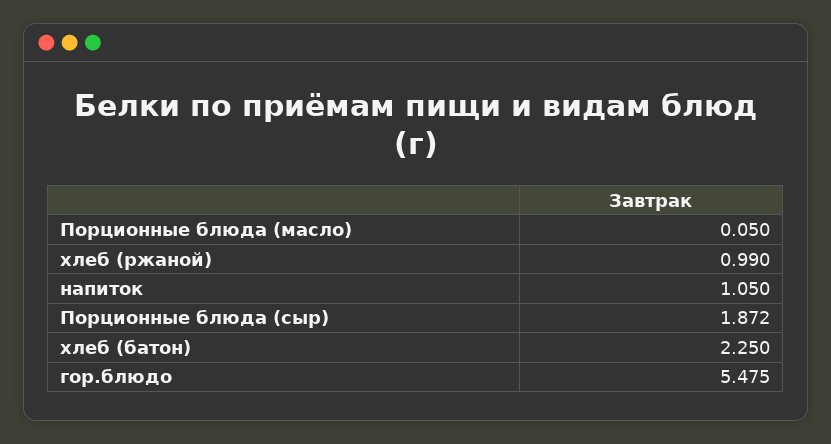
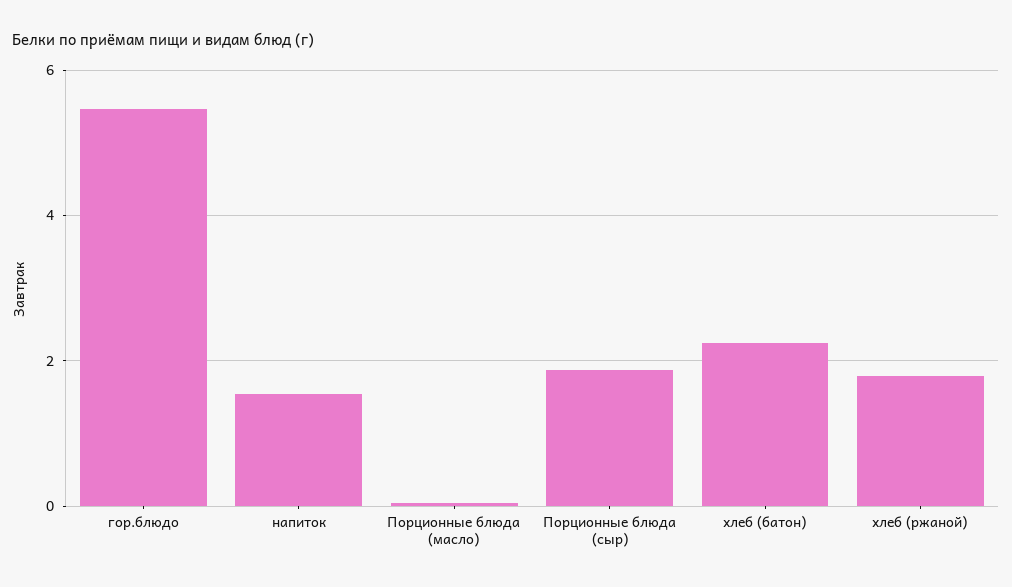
хлеб (ржаной): 0.99 -> 1.8
напиток: 1.05 -> 1.6

